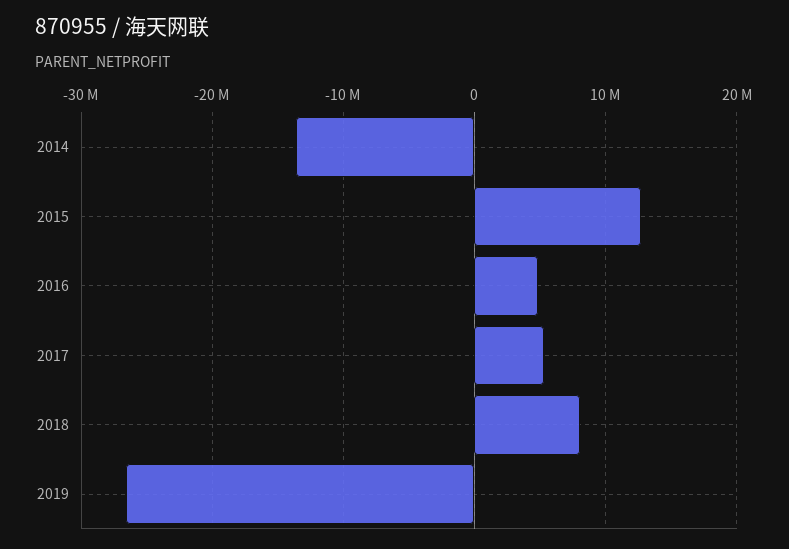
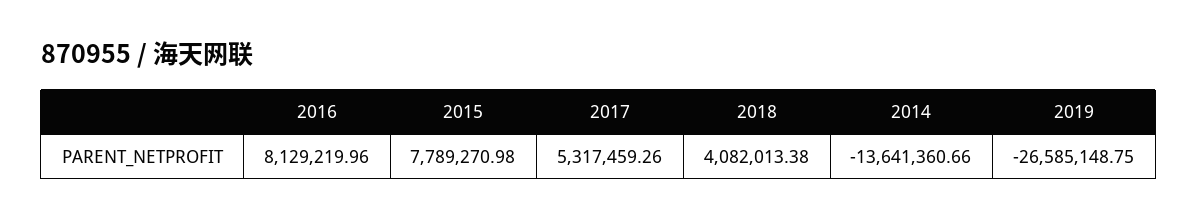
2015: 13000000 -> 7789270.98
2016: 5000000 -> 8129219.96
2018: 8000000 -> 4082013.38

